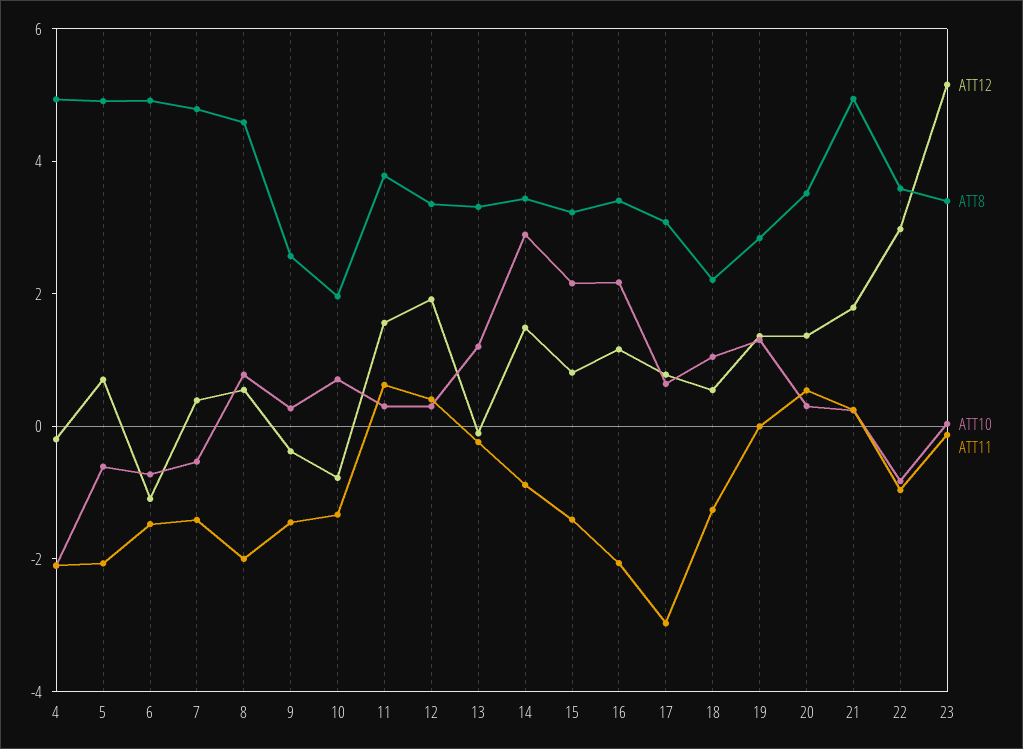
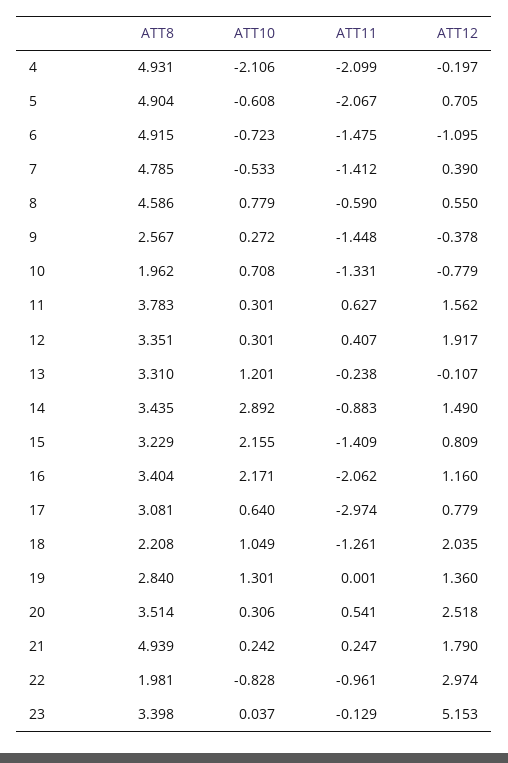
ATT11, 8: -2 -> -0.59
ATT12, 18: 0.5 -> 2.035
ATT12, 20: 1.5 -> 2.518
ATT8, 22: 3.5 -> 1.981

